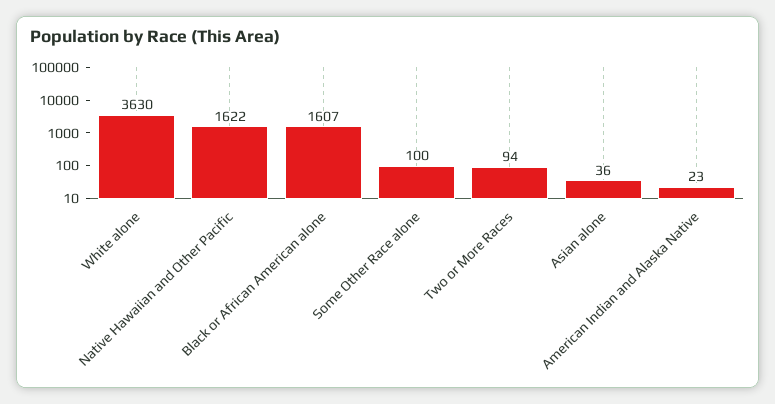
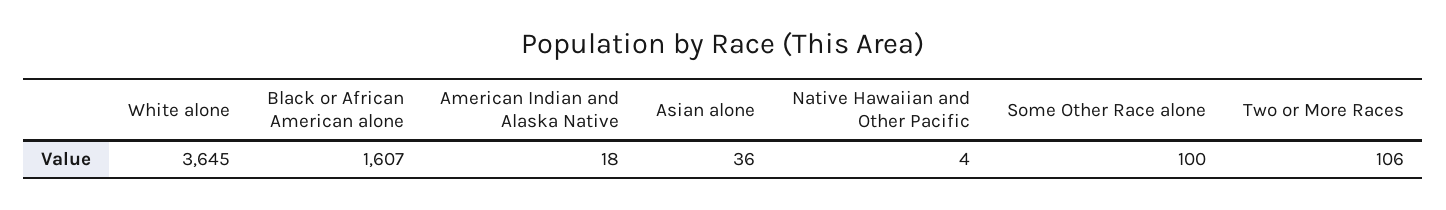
White alone: 3630 -> 3645
Native Hawaiian and Other Pacific: 1622 -> 4
Two or More Races: 94 -> 106
American Indian and Alaska Native: 23 -> 18

